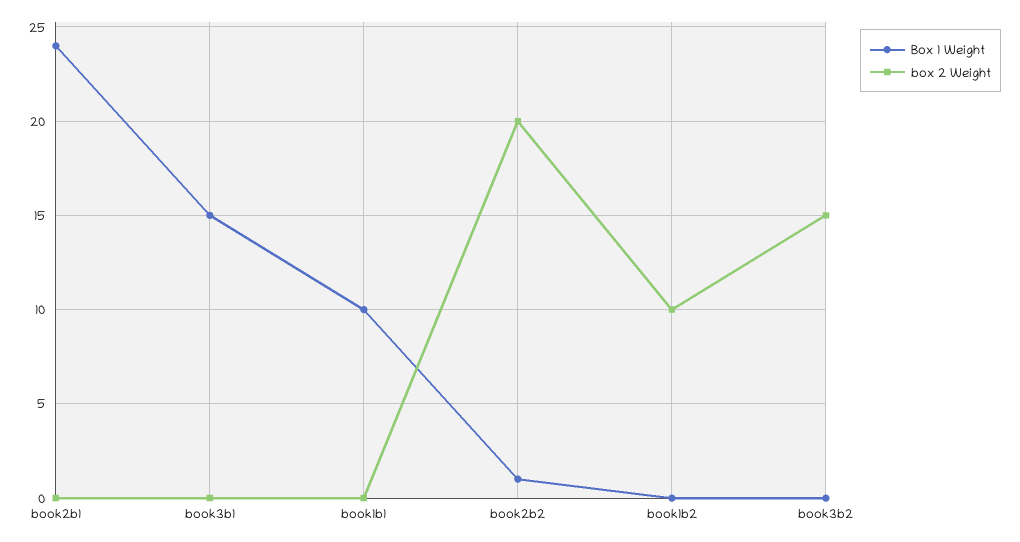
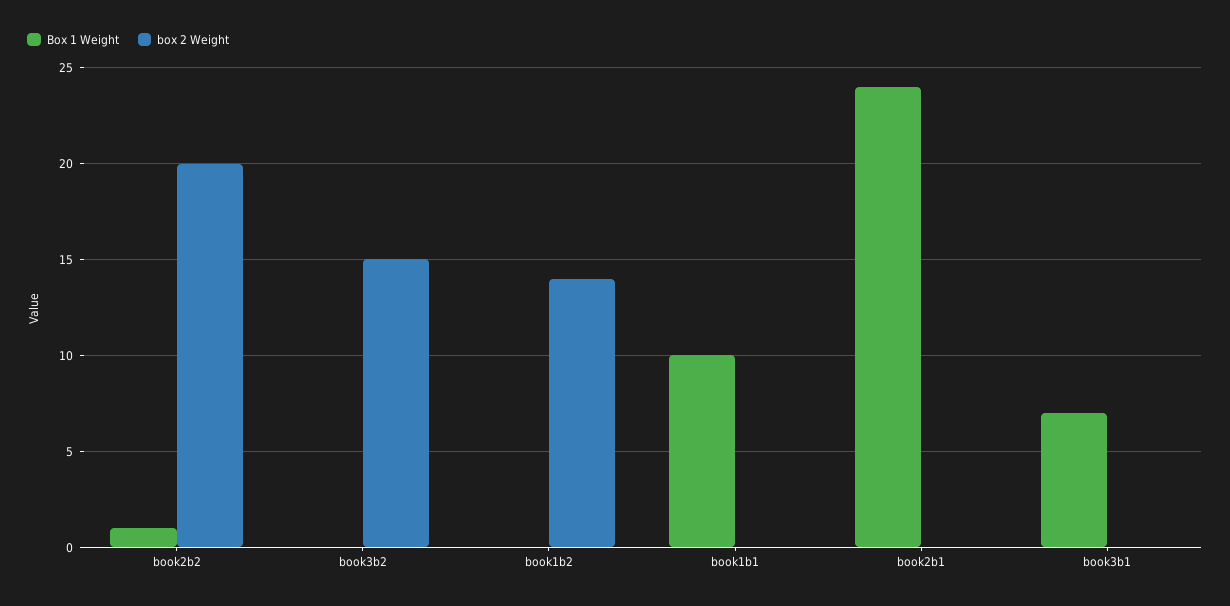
Box 1 Weight, book3b1: 15 -> 7
box 2 Weight, book1b2: 10 -> 14

